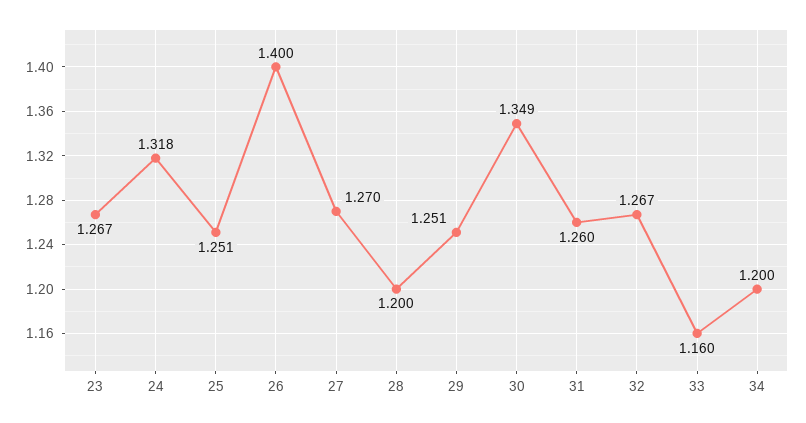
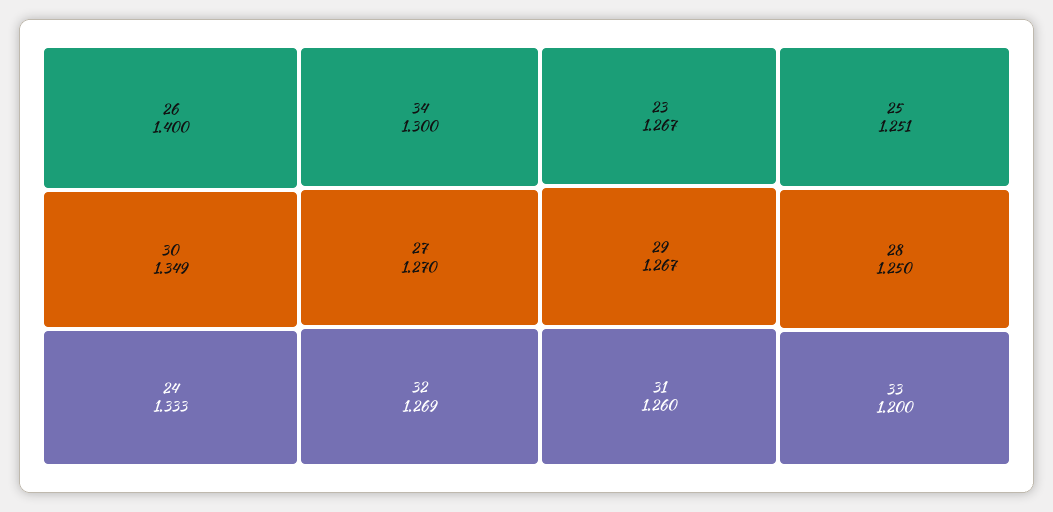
24: 1.318 -> 1.333
28: 1.2 -> 1.25
29: 1.251 -> 1.267
32: 1.267 -> 1.269
33: 1.16 -> 1.2
34: 1.2 -> 1.3

